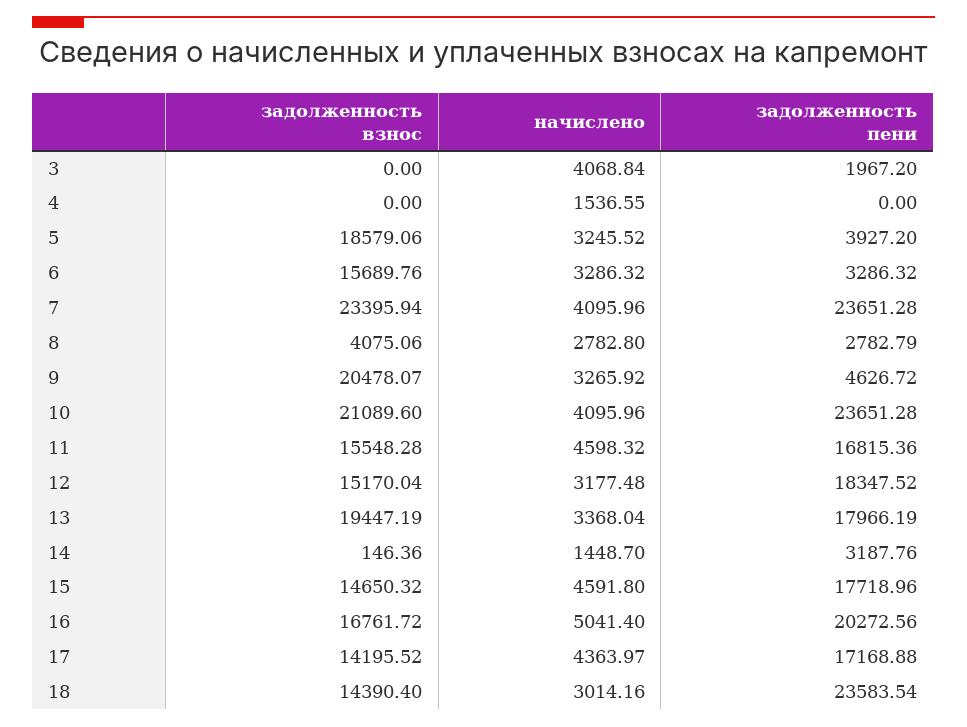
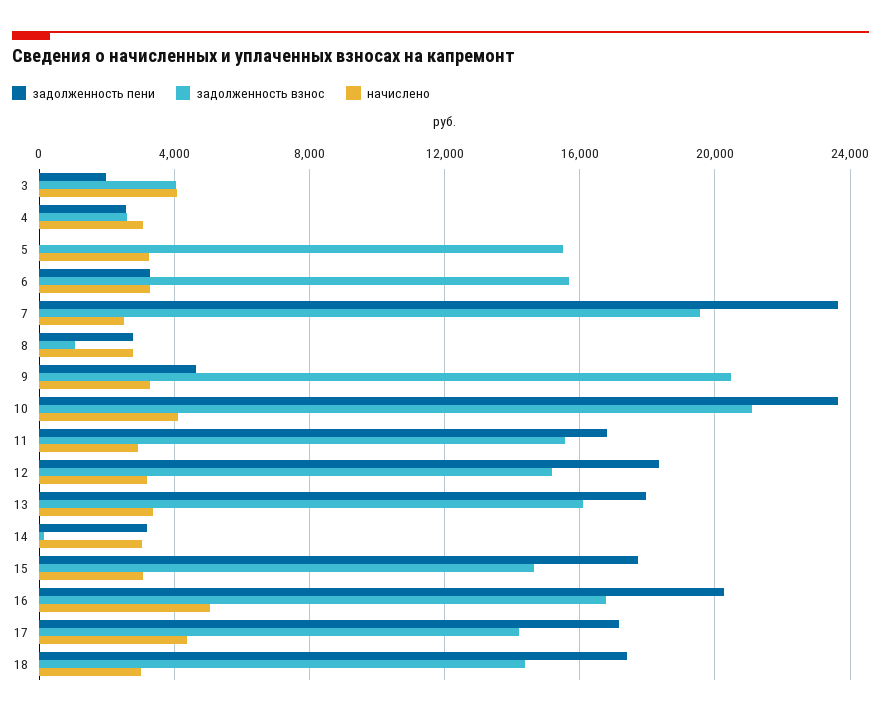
задолженность взнос, 3: 0 -> 4000
задолженность взнос, 4: 0 -> 2500
начислено, 4: 1536.55 -> 3000
задолженность пени, 4: 0 -> 2500
задолженность взнос, 5: 18579.06 -> 15500
задолженность пени, 5: 3927.2 -> 0
задолженность взнос, 7: 23395.94 -> 19500
начислено, 7: 4095.96 -> 2500
задолженность взнос, 8: 4075.06 -> 1000
начислено, 11: 4598.32 -> 3000
задолженность взнос, 13: 19447.19 -> 16000
начислено, 14: 1448.7 -> 3000
начислено, 15: 4591.8 -> 3000
задолженность пени, 18: 23583.54 -> 17500

